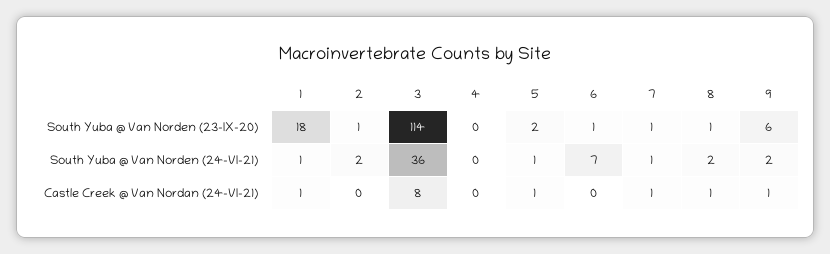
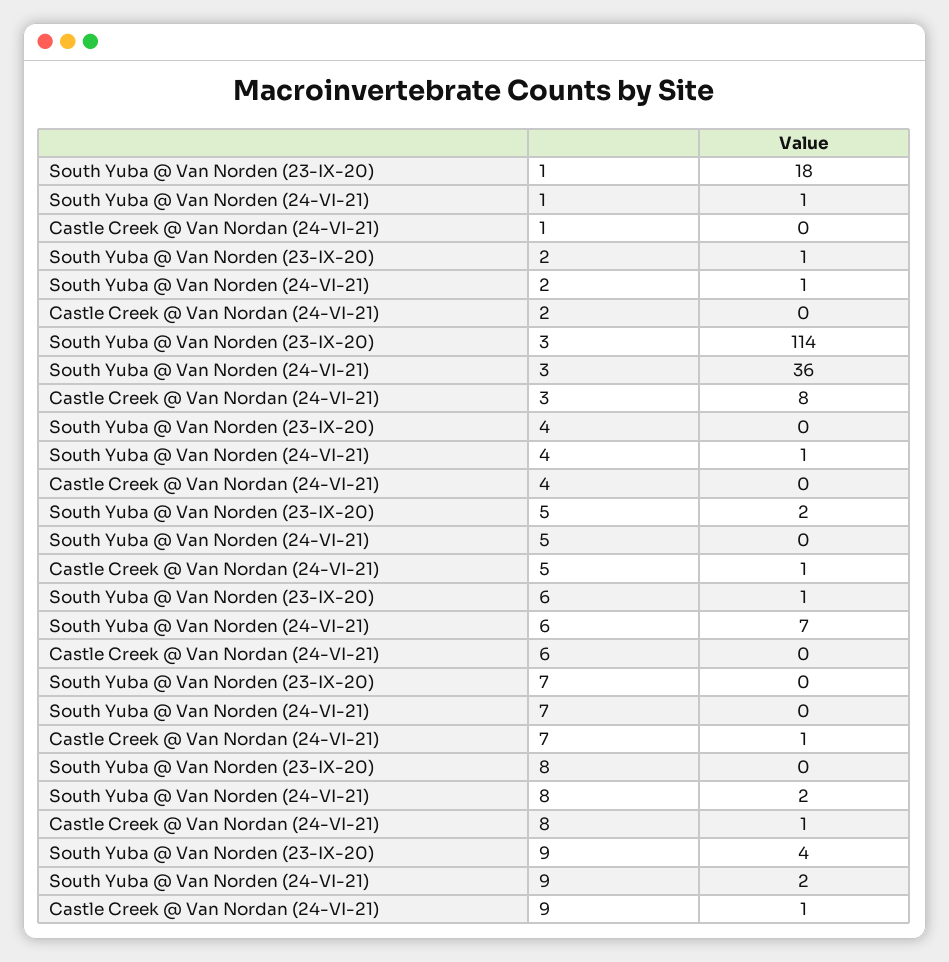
7, South Yuba @ Van Norden (23-IX-20): 1 -> 0
8, South Yuba @ Van Norden (23-IX-20): 1 -> 0
9, South Yuba @ Van Norden (23-IX-20): 6 -> 4
2, South Yuba @ Van Norden (24-VI-21): 2 -> 1
4, South Yuba @ Van Norden (24-VI-21): 0 -> 1
5, South Yuba @ Van Norden (24-VI-21): 1 -> 0
7, South Yuba @ Van Norden (24-VI-21): 1 -> 0
1, Castle Creek @ Van Nordan (24-VI-21): 1 -> 0

